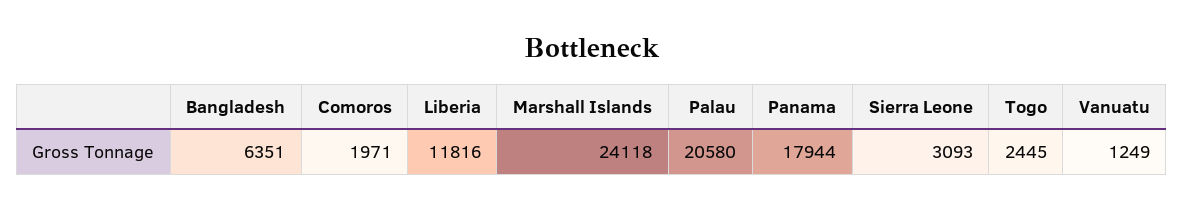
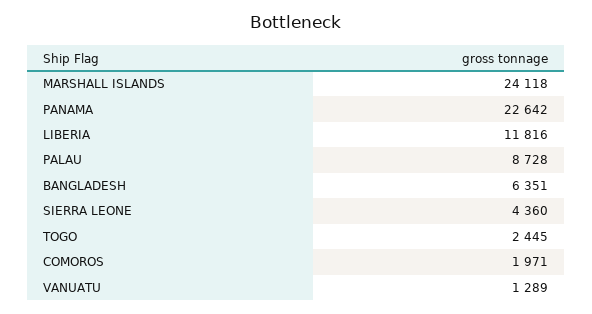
Palau: 20580 -> 8728
Panama: 17944 -> 22642
Sierra Leone: 3093 -> 4360
Vanuatu: 1249 -> 1289

